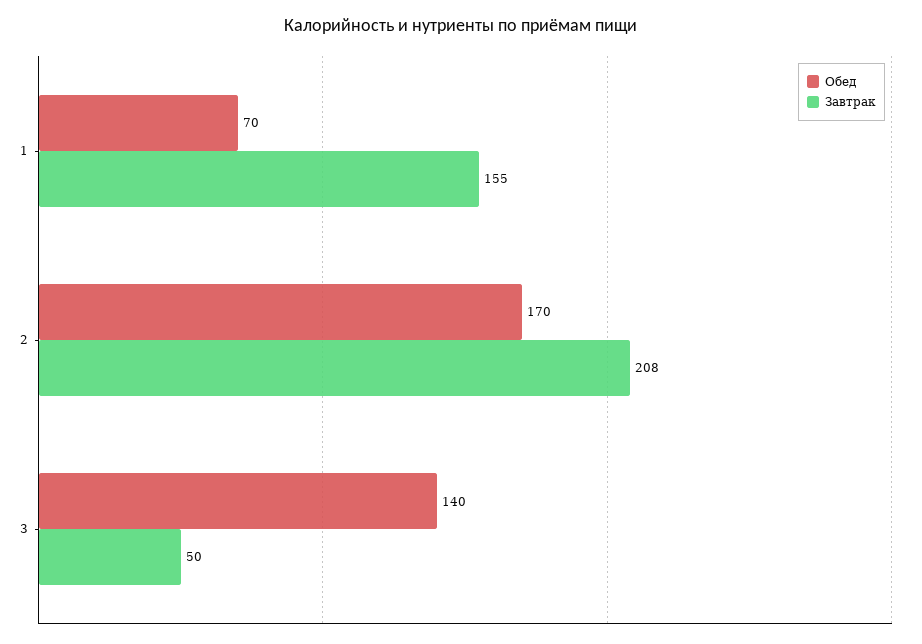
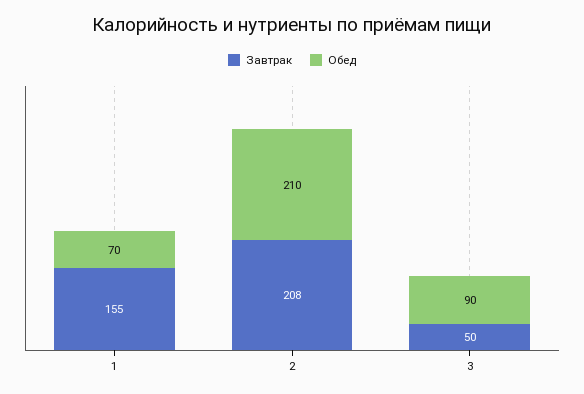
Обед, 2: 170 -> 210
Обед, 3: 140 -> 90

